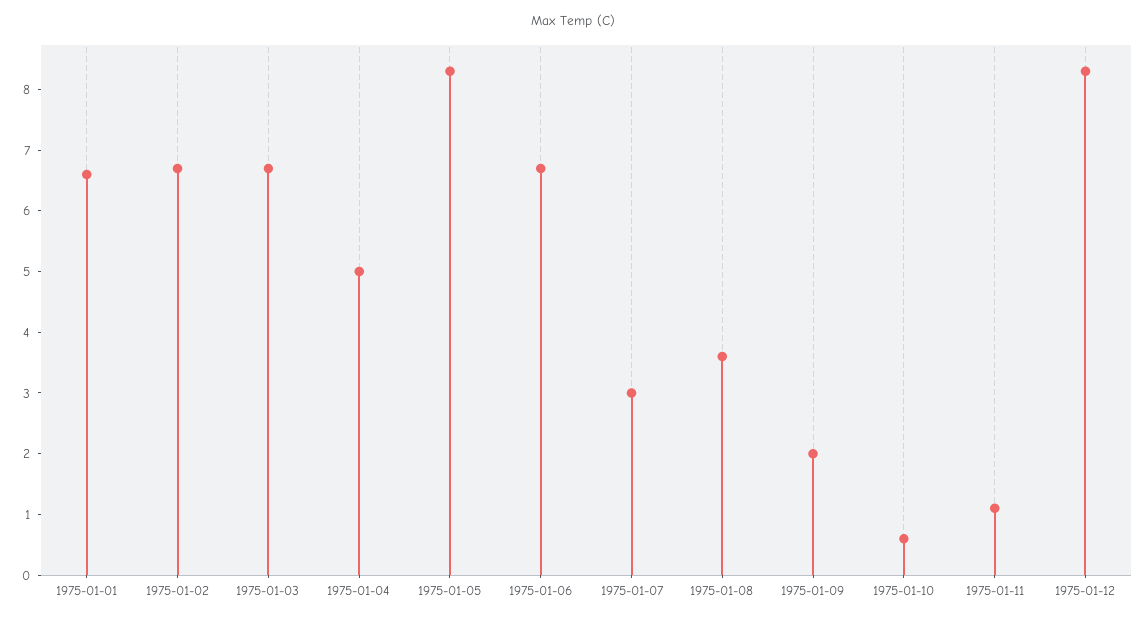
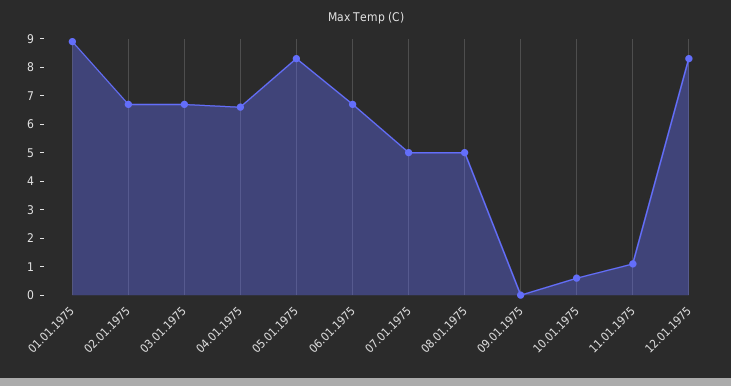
1975-01-01: 6.5 -> 9
1975-01-04: 5 -> 6.5
1975-01-07: 3 -> 5
1975-01-08: 3.5 -> 5
1975-01-09: 2 -> 0

